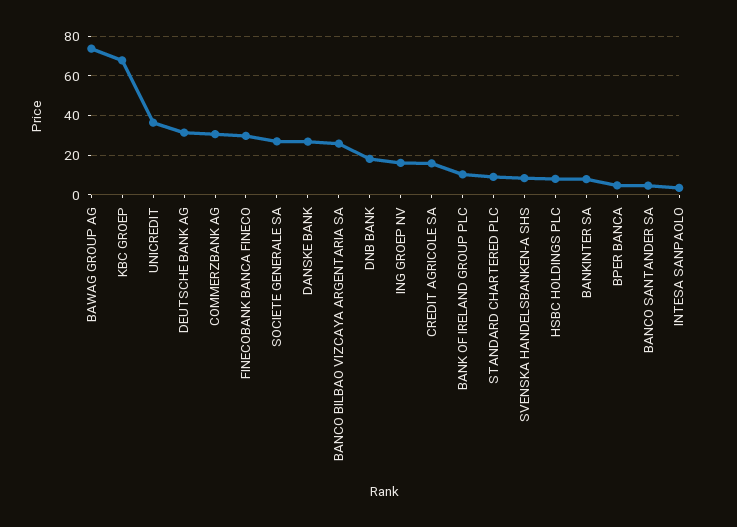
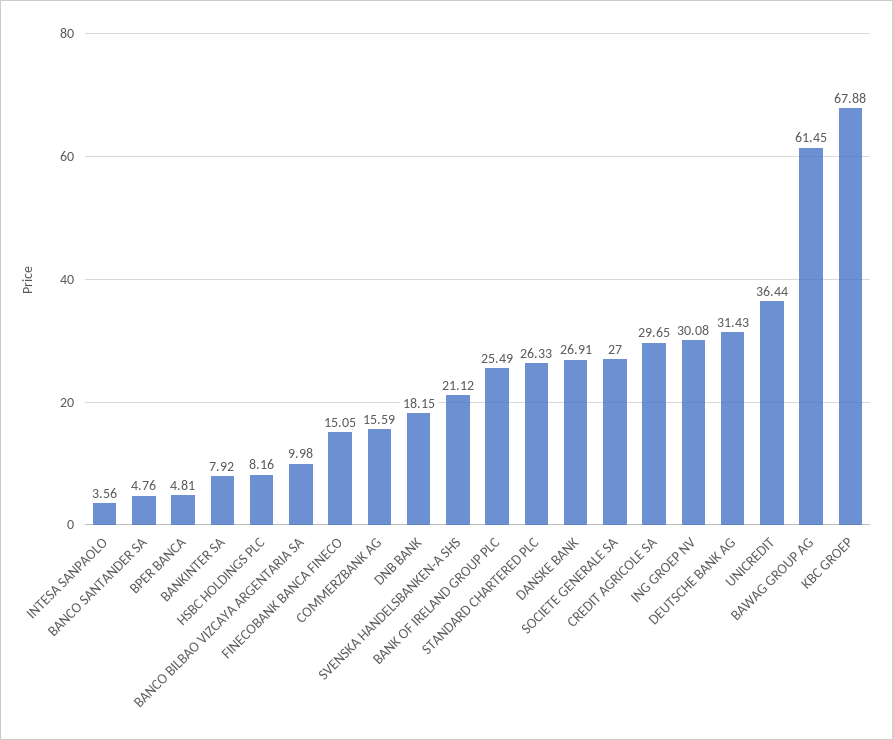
BAWAG GROUP AG: 75 -> 61.45
COMMERZBANK AG: 30 -> 15.59
FINECOBANK BANCA FINECO: 30 -> 15.05
BANCO BILBAO VIZCAYA ARGENTARIA SA: 25 -> 9.98
ING GROEP NV: 15 -> 30.08
CREDIT AGRICOLE SA: 15 -> 29.65
BANK OF IRELAND GROUP PLC: 10 -> 25.49
STANDARD CHARTERED PLC: 10 -> 26.33
SVENSKA HANDELSBANKEN-A SHS: 10 -> 21.12

